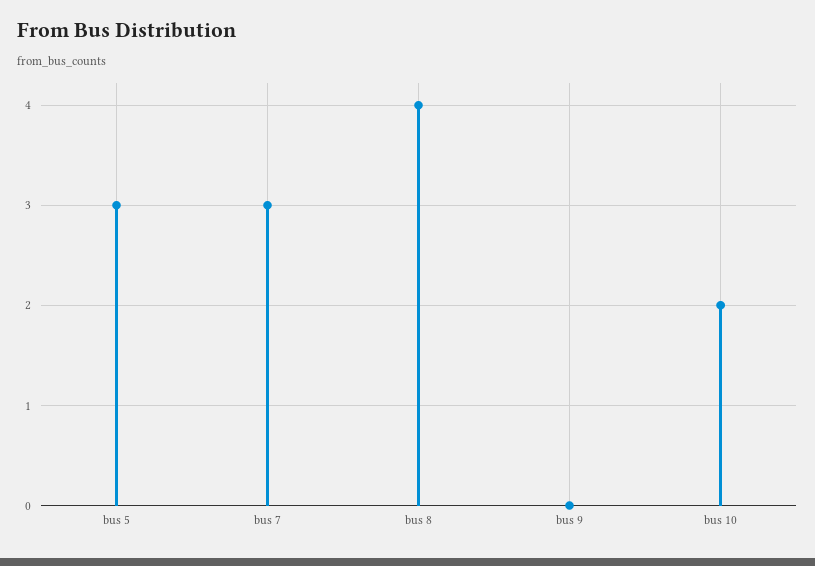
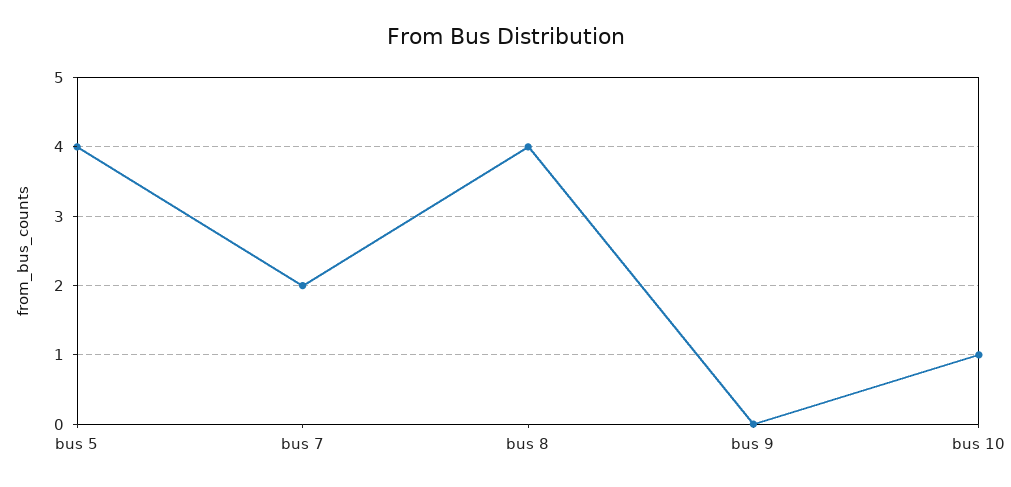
bus 5: 3 -> 4
bus 7: 3 -> 2
bus 10: 2 -> 1

